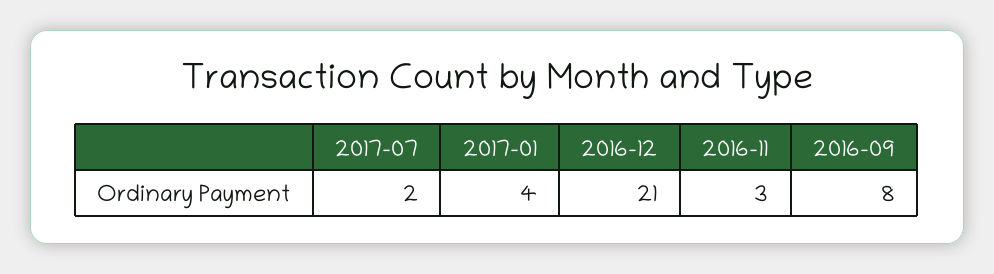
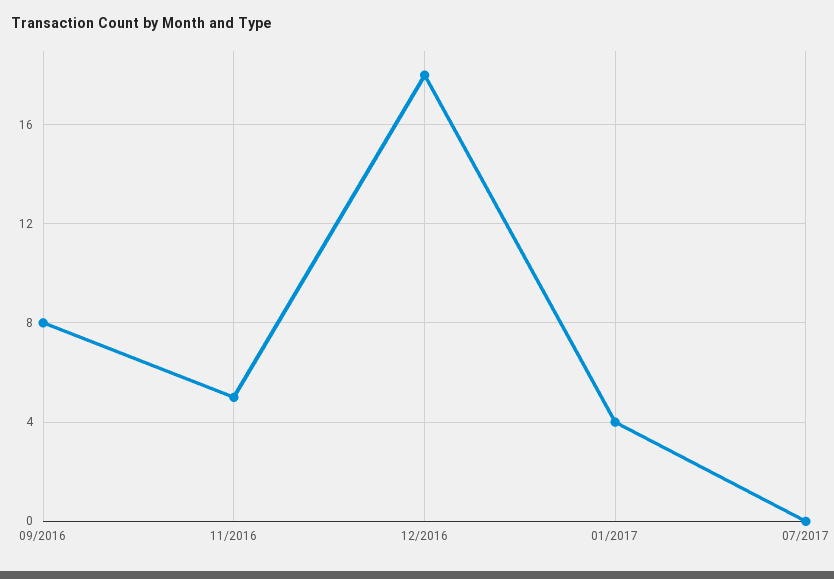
2017-07: 2 -> 0
2016-12: 21 -> 18
2016-11: 3 -> 5

